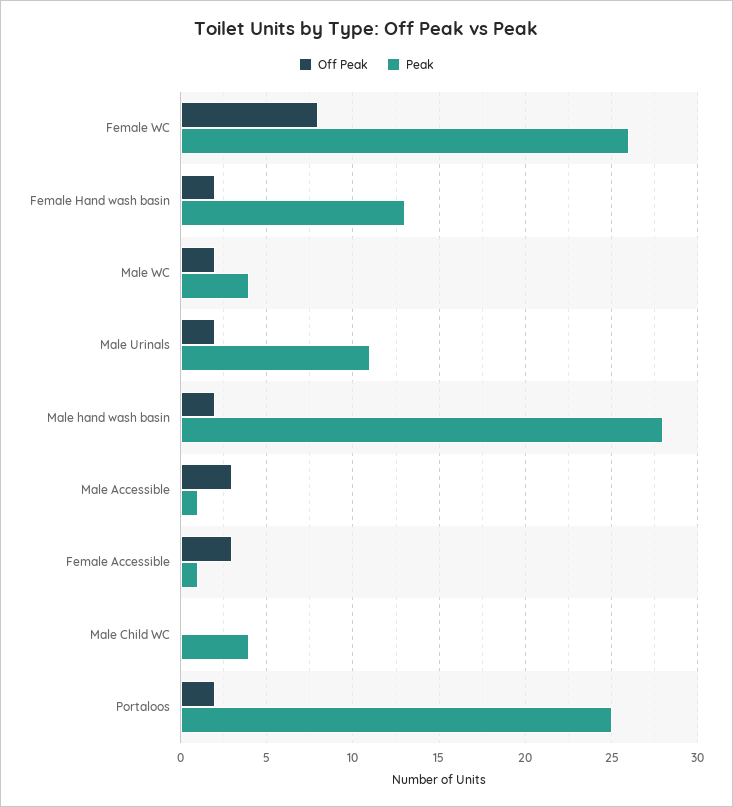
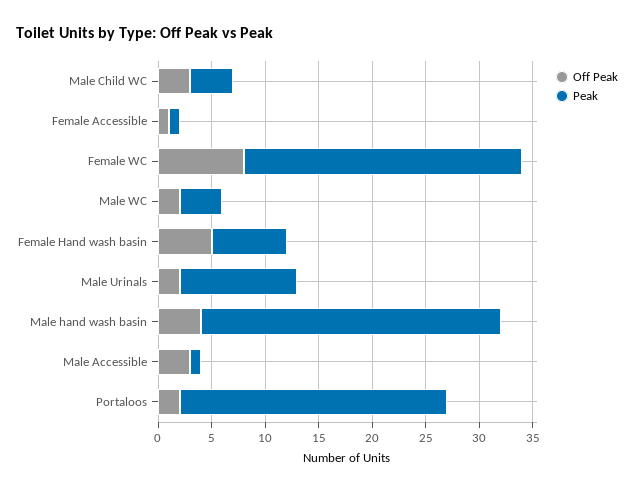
Off Peak, Female Hand wash basin: 2 -> 5
Peak, Female Hand wash basin: 13 -> 7
Off Peak, Male hand wash basin: 2 -> 4
Off Peak, Female Accessible: 3 -> 1
Off Peak, Male Child WC: 0 -> 3

